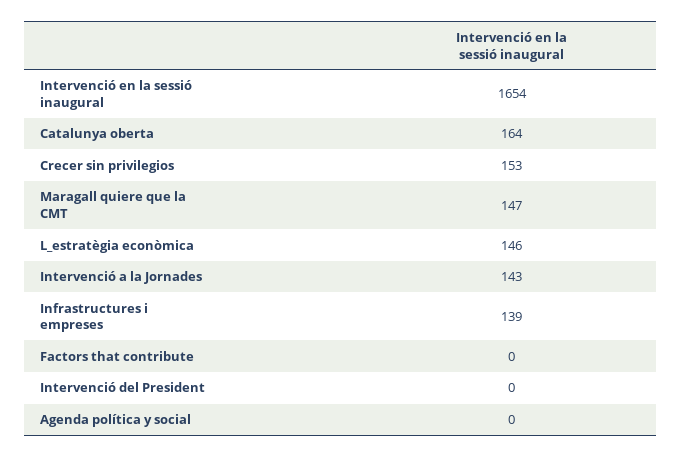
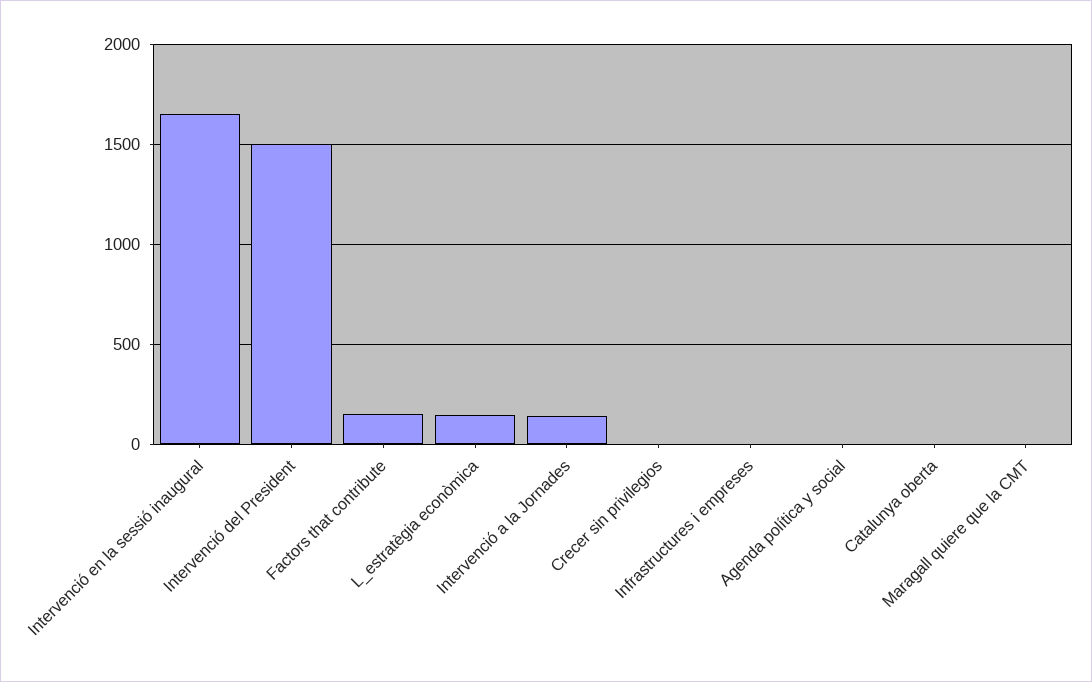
Catalunya oberta: 164 -> 0
Crecer sin privilegios: 153 -> 0
Maragall quiere que la CMT: 147 -> 0
Infrastructures i empreses: 139 -> 0
Factors that contribute: 0 -> 150
Intervenció del President: 0 -> 1500

